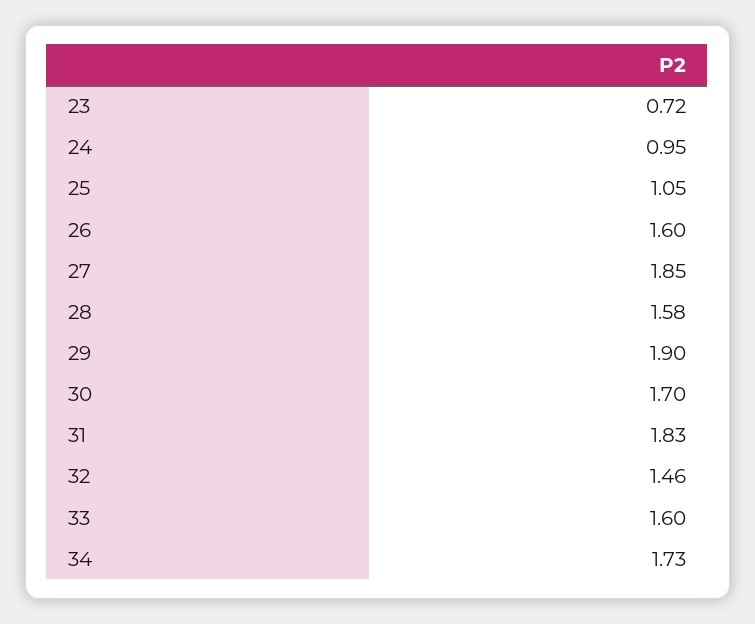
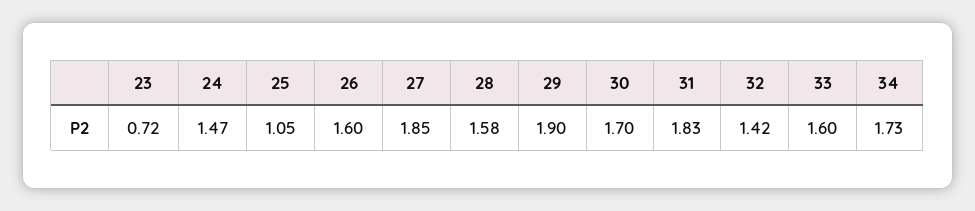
24: 0.95 -> 1.47
32: 1.46 -> 1.42

